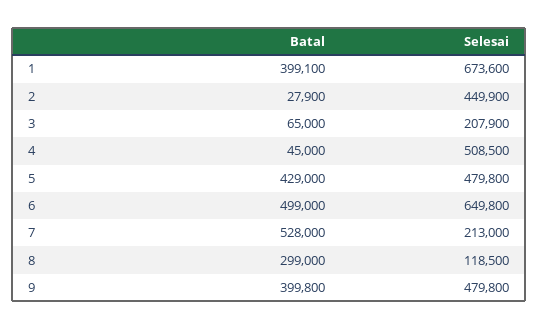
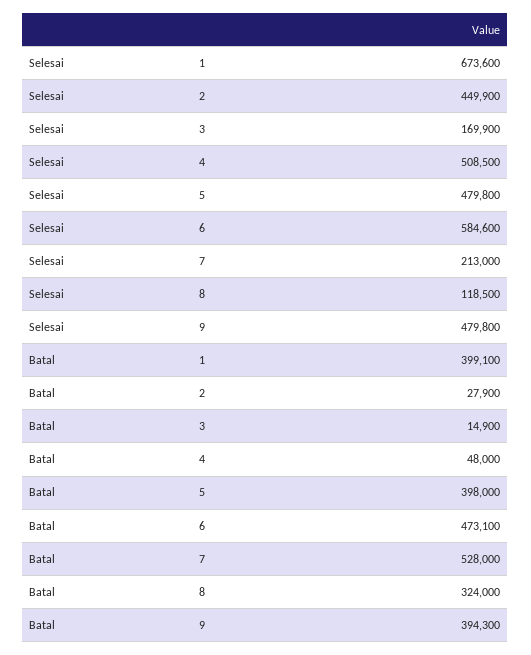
Batal, 3: 65000 -> 14900
Selesai, 3: 207900 -> 169900
Batal, 4: 45000 -> 48000
Batal, 5: 429000 -> 398000
Batal, 6: 499000 -> 473100
Selesai, 6: 649800 -> 584600
Batal, 8: 299000 -> 324000
Batal, 9: 399800 -> 394300

